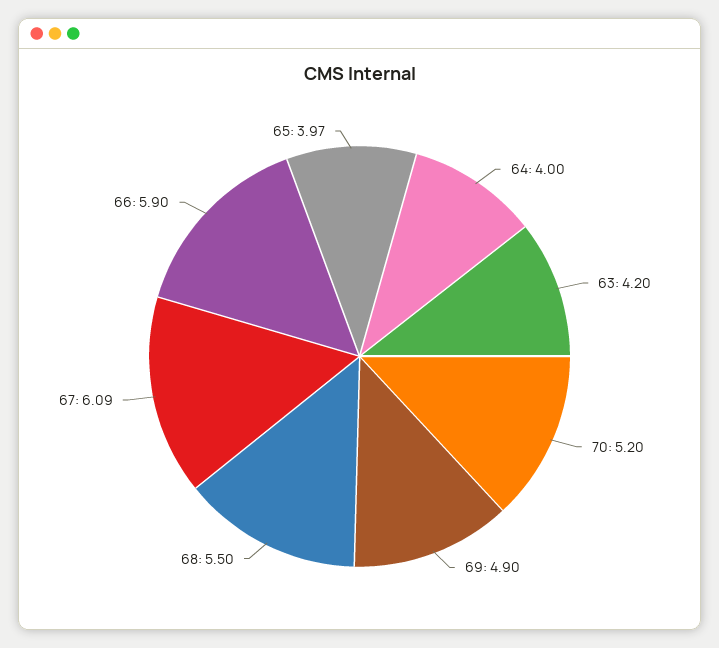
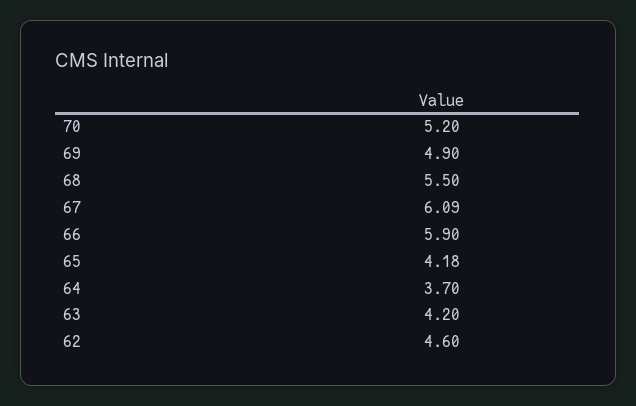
64: 4 -> 3.7
65: 3.97 -> 4.18
62: none -> 4.6

